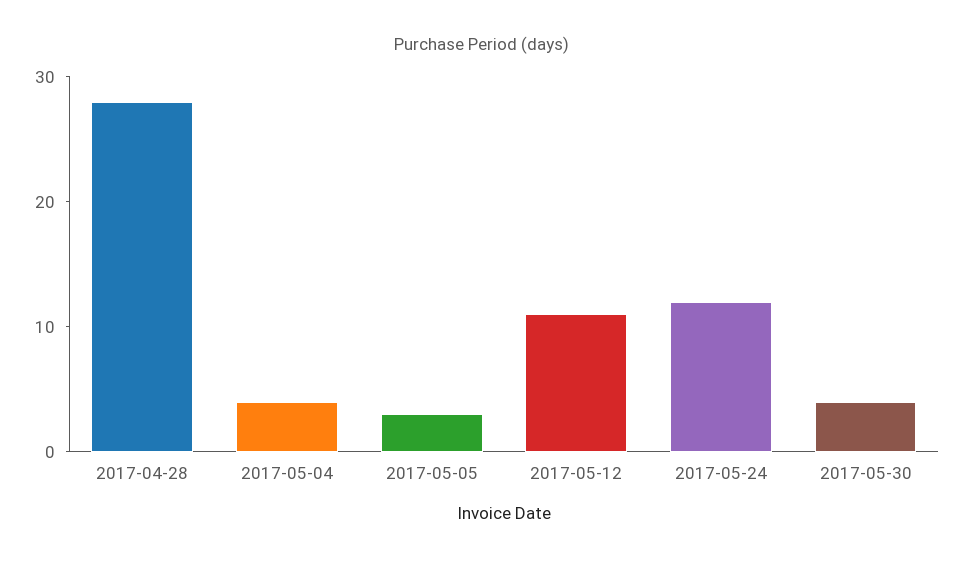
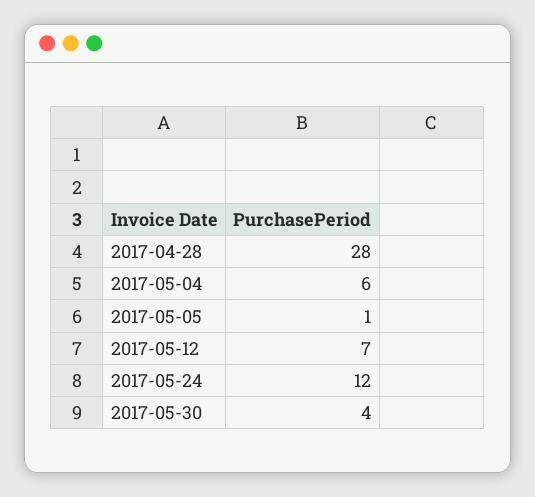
2017-05-04: 4 -> 6
2017-05-05: 3 -> 1
2017-05-12: 11 -> 7

